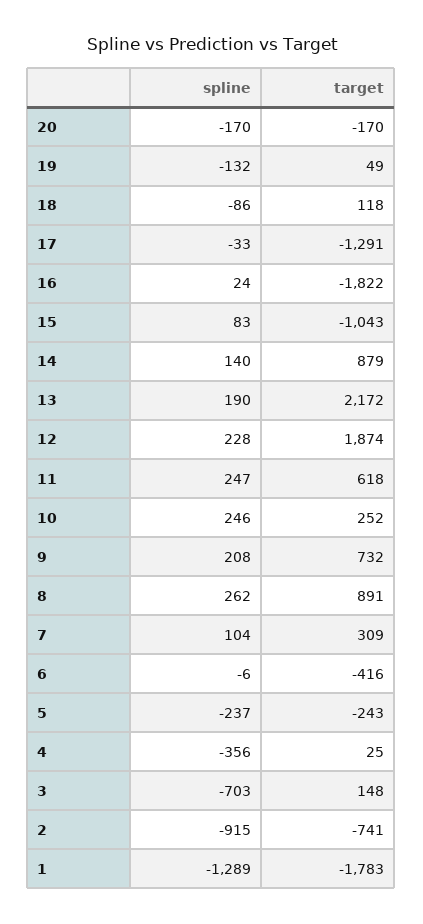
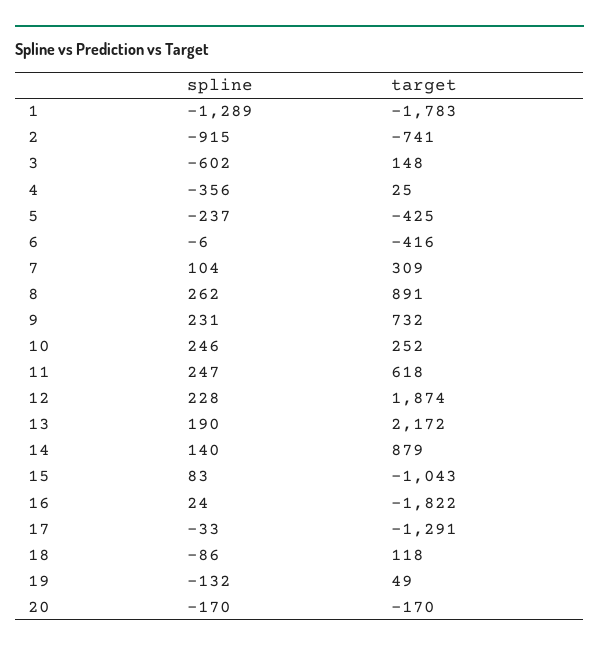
spline, 9: 208 -> 231
target, 5: -243 -> -425
spline, 3: -703 -> -602

